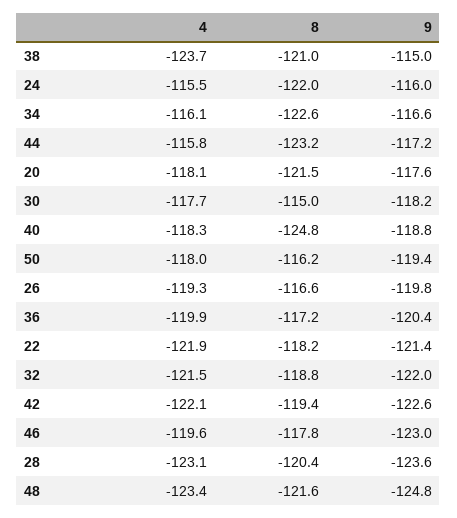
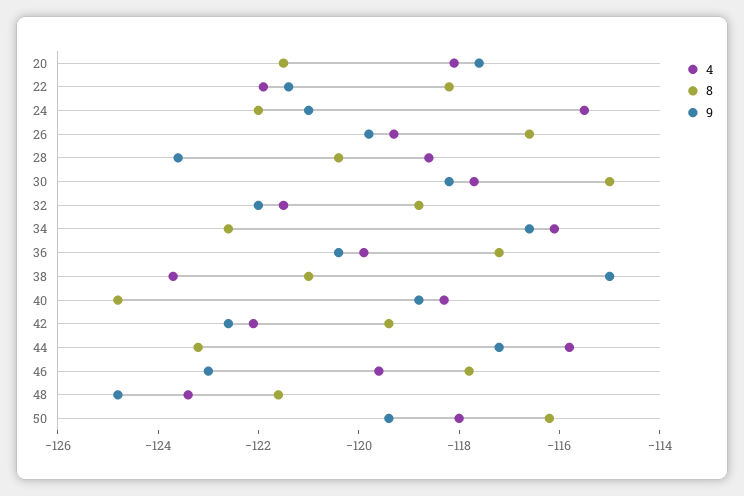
9, 24: -116 -> -121
4, 28: -123.1 -> -118.5

